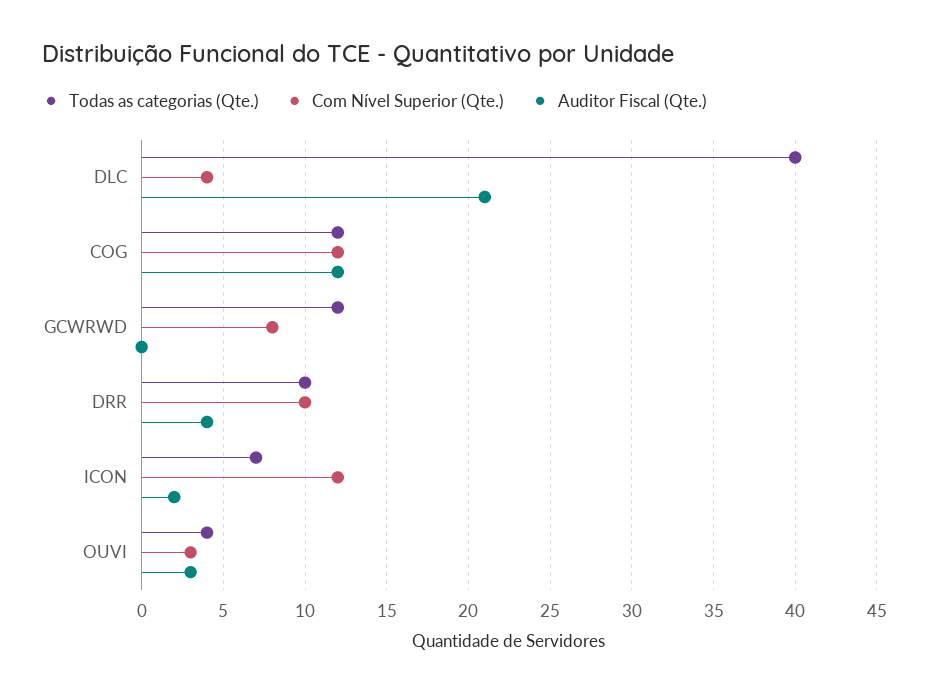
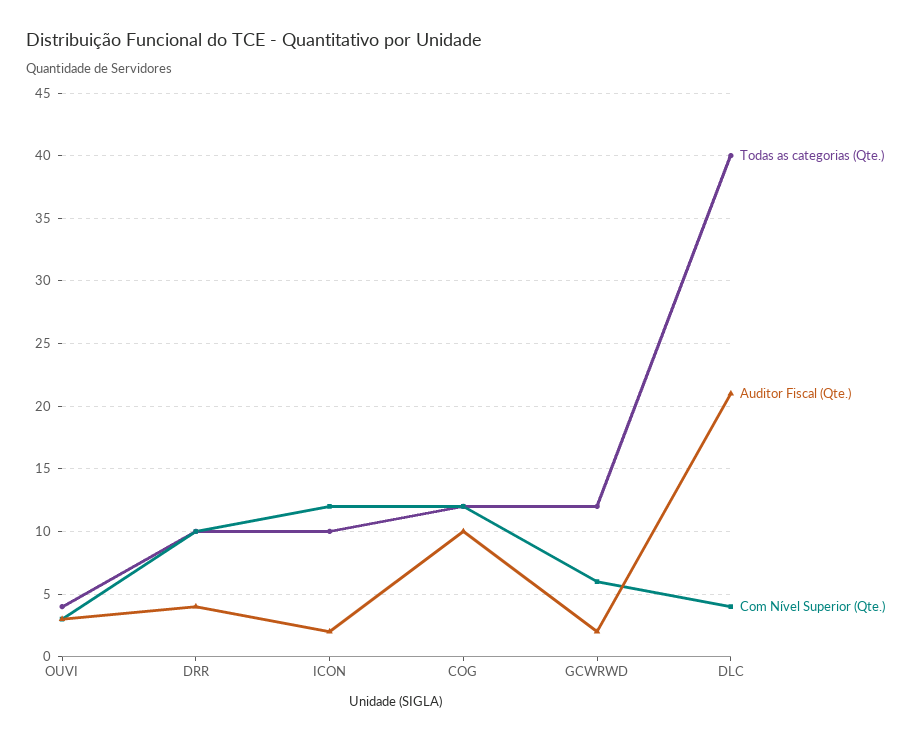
Auditor Fiscal (Qte.), COG: 12 -> 10
Com Nível Superior (Qte.), GCWRWD: 8 -> 6
Auditor Fiscal (Qte.), GCWRWD: 0 -> 2
Todas as categorias (Qte.), ICON: 7 -> 10

